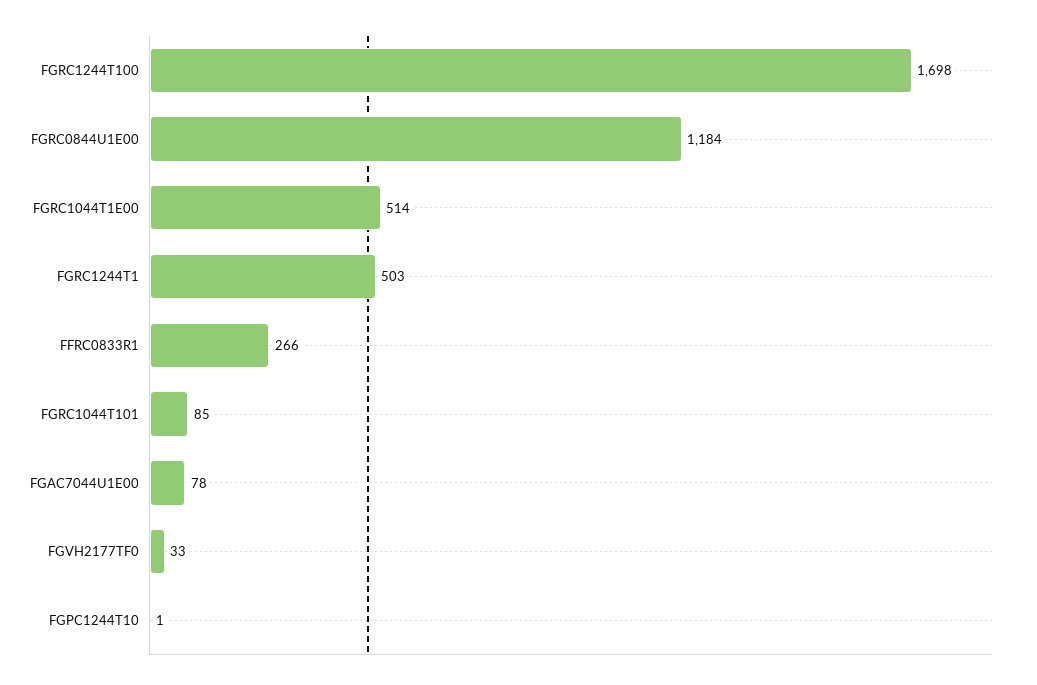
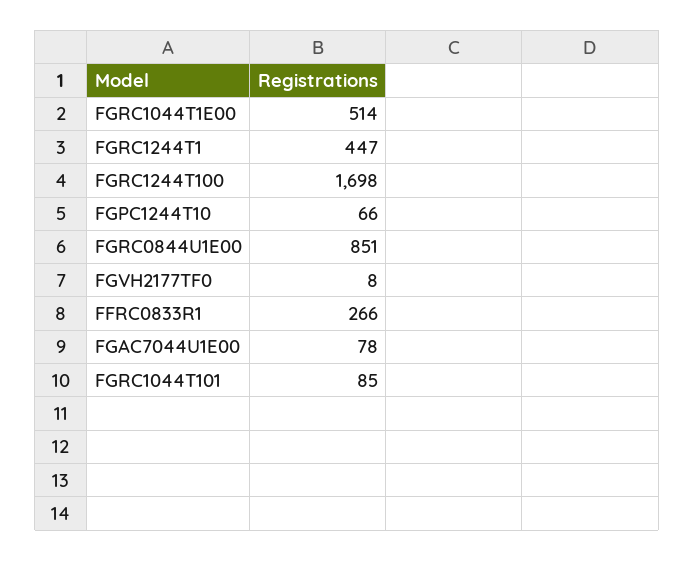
FGRC0844U1E00: 1184 -> 851
FGRC1244T1: 503 -> 447
FGVH2177TF0: 33 -> 8
FGPC1244T10: 1 -> 66

